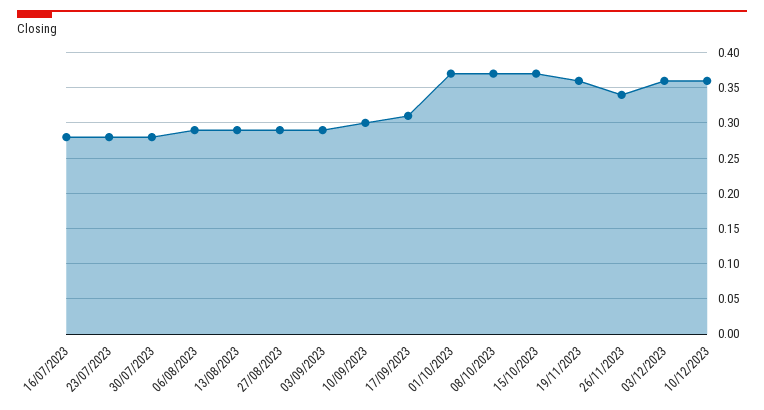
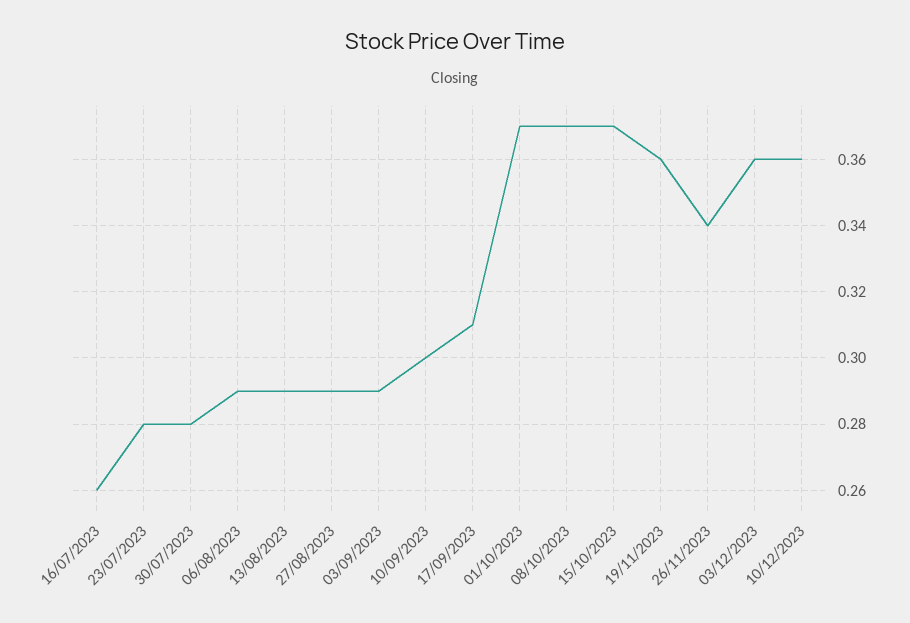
16/07/2023: 0.28 -> 0.26

